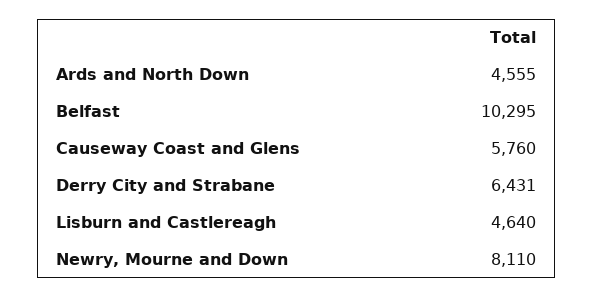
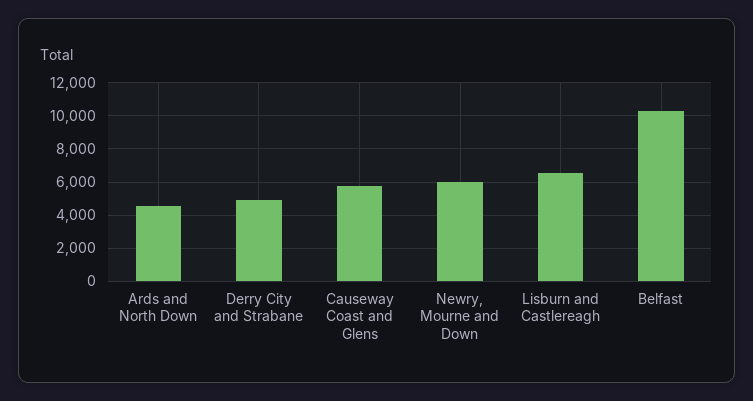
Derry City and Strabane: 6431 -> 5000
Lisburn and Castlereagh: 4640 -> 6500
Newry, Mourne and Down: 8110 -> 6000

